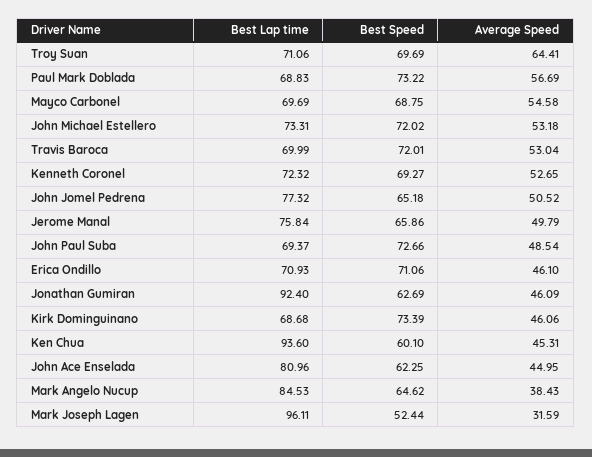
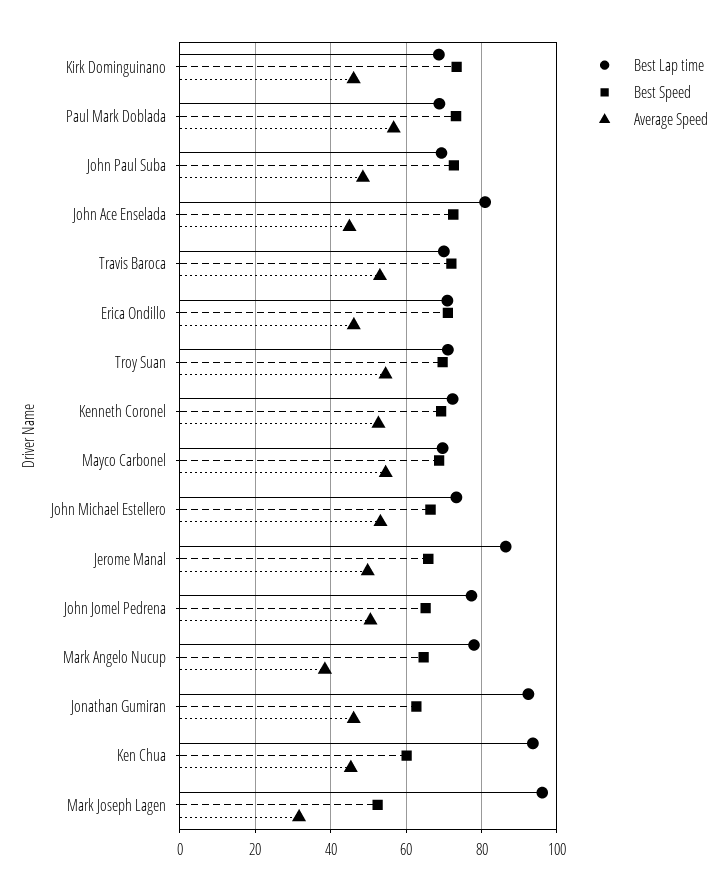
Average Speed, Troy Suan: 64.41 -> 54
Best Speed, John Michael Estellero: 72.02 -> 66
Best Lap time, Jerome Manal: 75.84 -> 86
Best Speed, John Ace Enselada: 62.25 -> 72
Best Lap time, Mark Angelo Nucup: 84.53 -> 78

